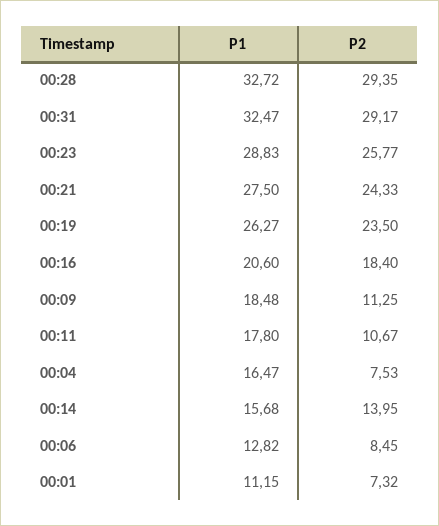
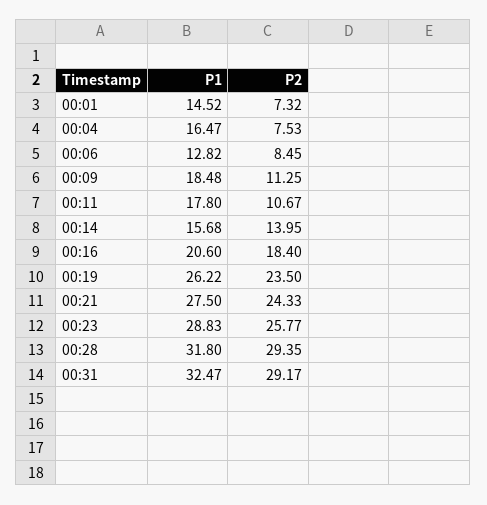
P1, 00:28: 32.72 -> 31.8
P1, 00:19: 26.27 -> 26.22
P1, 00:01: 11.15 -> 14.52

